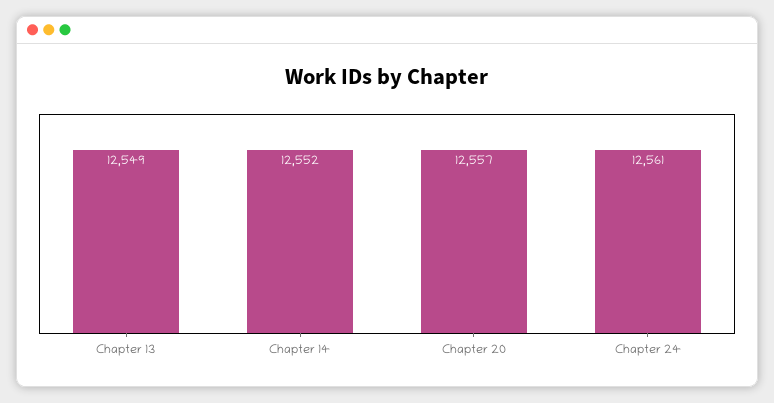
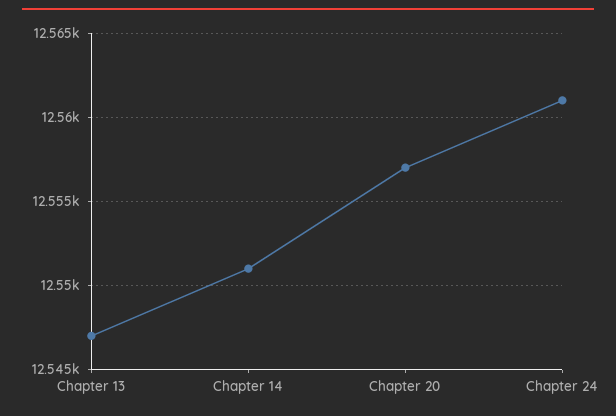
Chapter 13: 12549 -> 12547
Chapter 14: 12552 -> 12551

